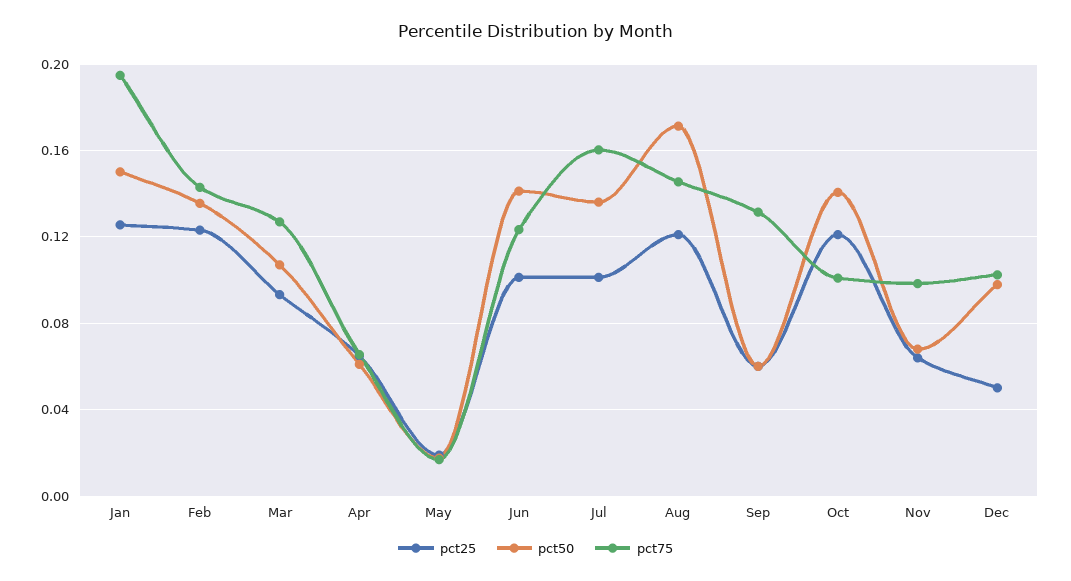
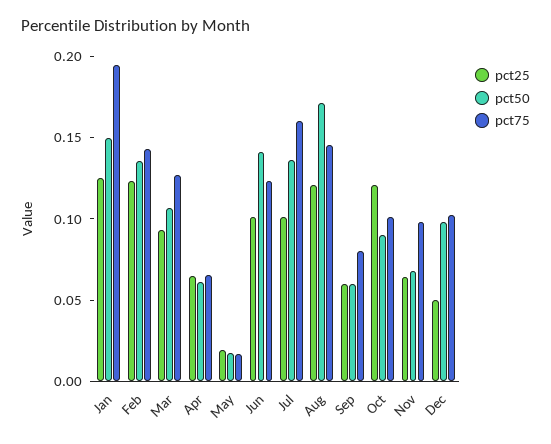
pct75, Sep: 0.13 -> 0.08
pct50, Oct: 0.14 -> 0.09

